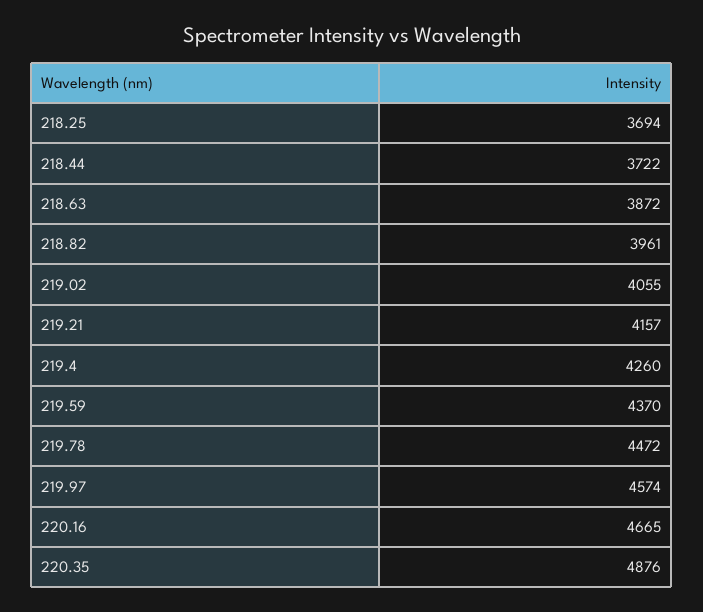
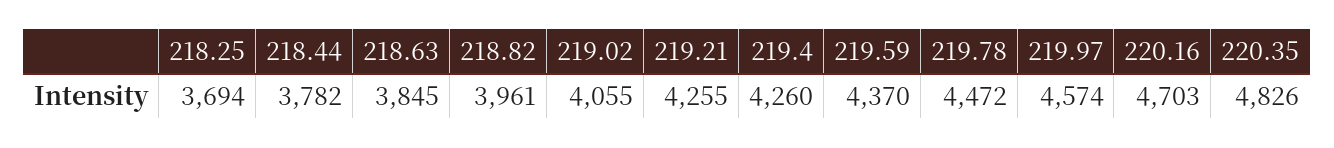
218.44: 3722 -> 3782
218.63: 3872 -> 3845
219.21: 4157 -> 4255
220.16: 4665 -> 4703
220.35: 4876 -> 4826

